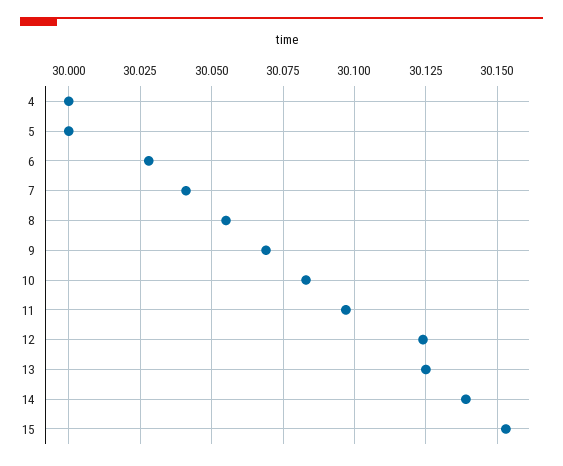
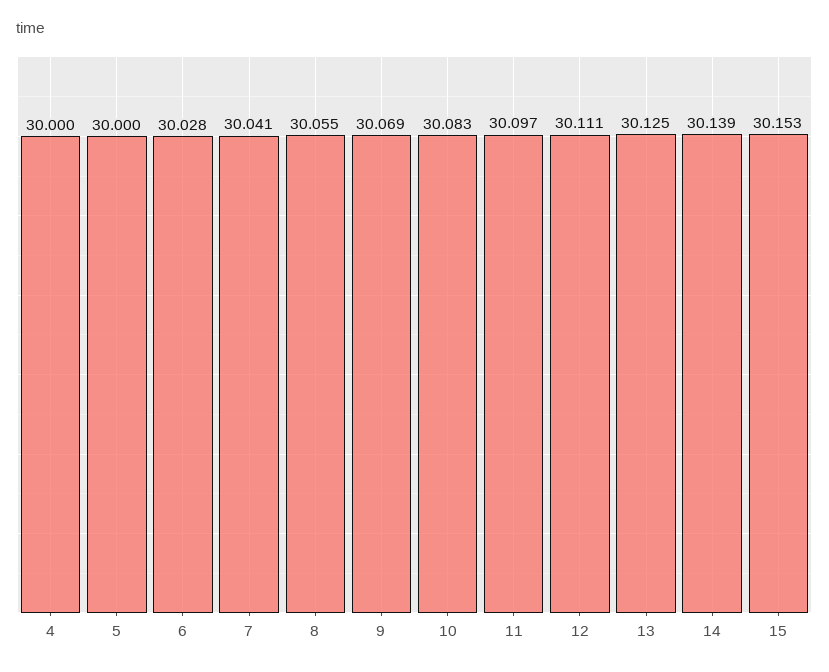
12: 30.125 -> 30.111

